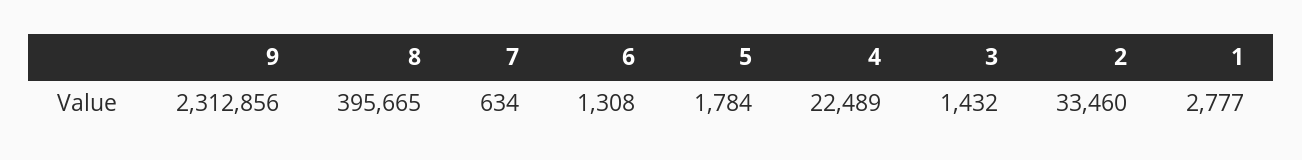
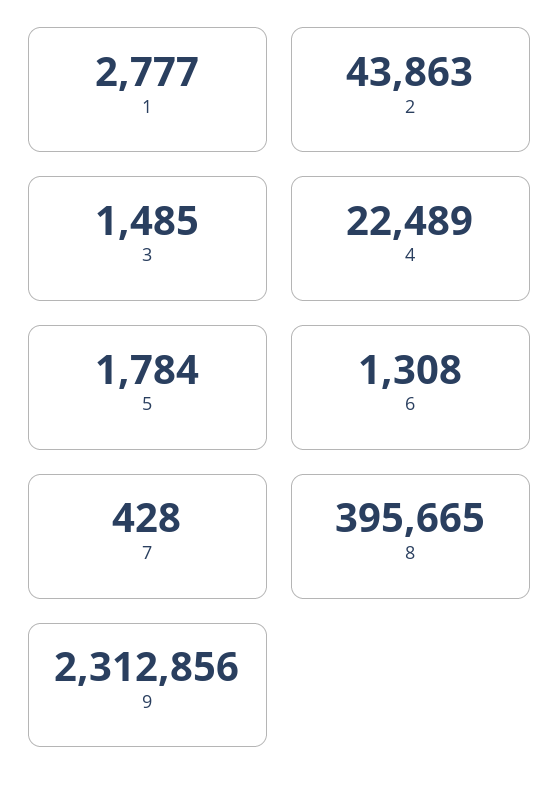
7: 634 -> 428
3: 1432 -> 1485
2: 33460 -> 43863

